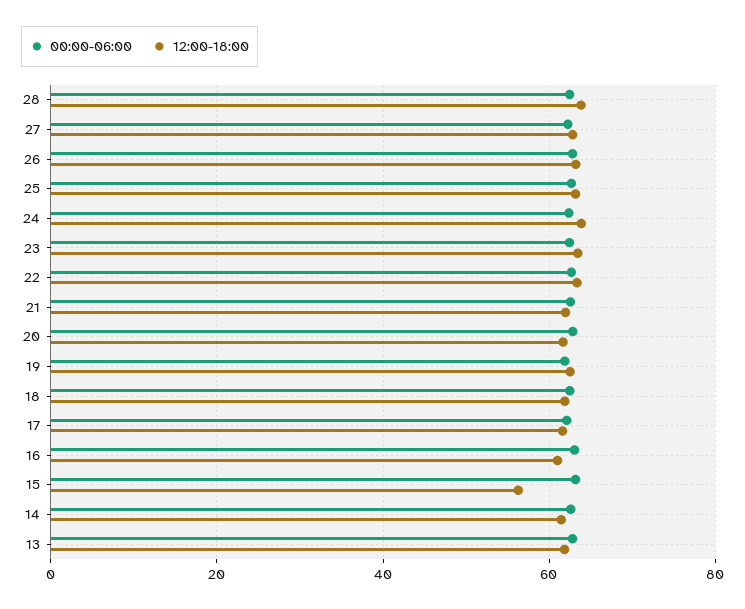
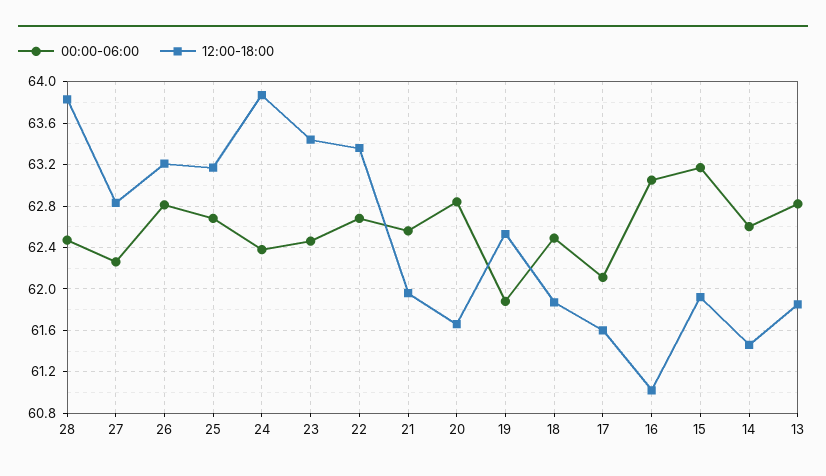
12:00-18:00, 15: 56 -> 61.9

